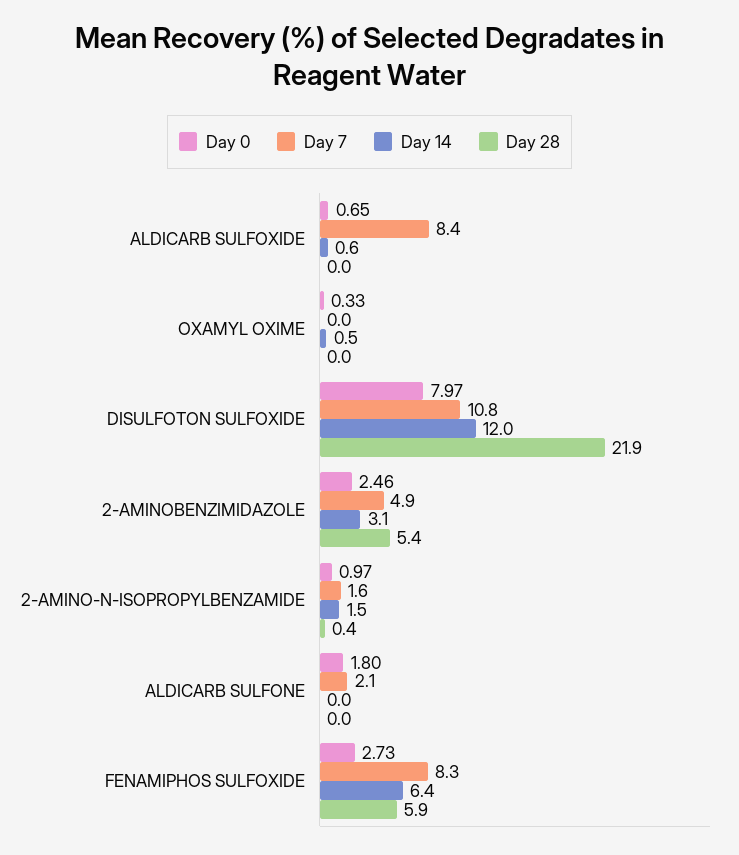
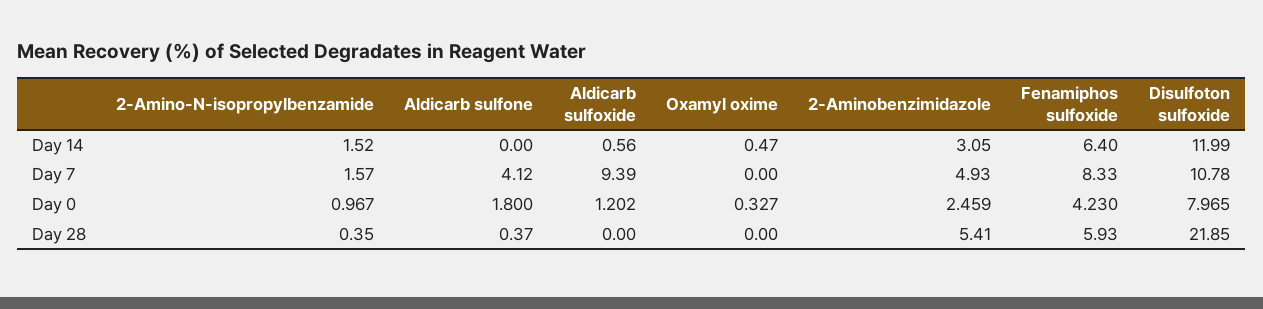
Day 0, ALDICARB SULFOXIDE: 0.65 -> 1.202
Day 7, ALDICARB SULFOXIDE: 8.4 -> 9.39
Day 7, ALDICARB SULFONE: 2.1 -> 4.12
Day 28, ALDICARB SULFONE: 0 -> 0.37
Day 0, FENAMIPHOS SULFOXIDE: 2.73 -> 4.23

